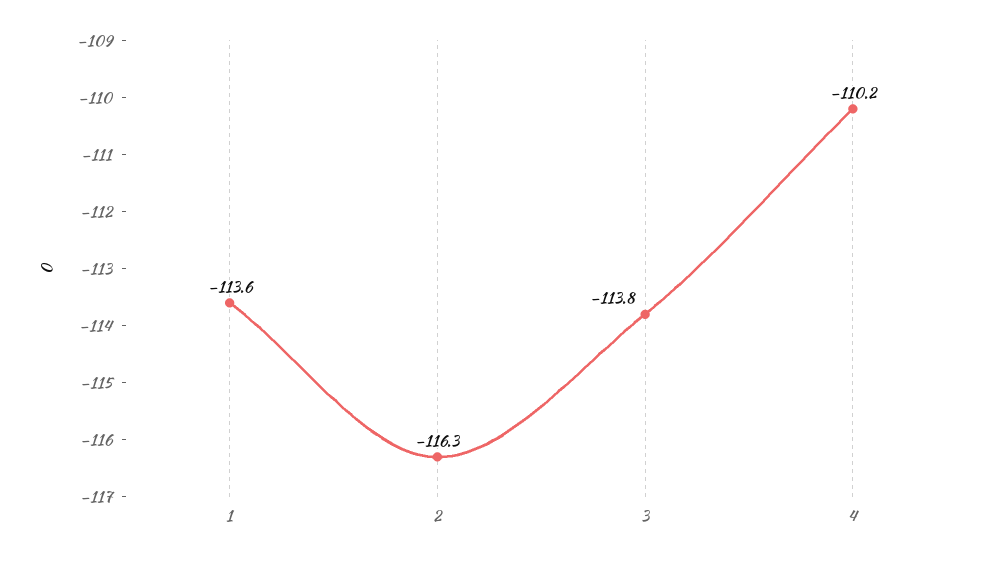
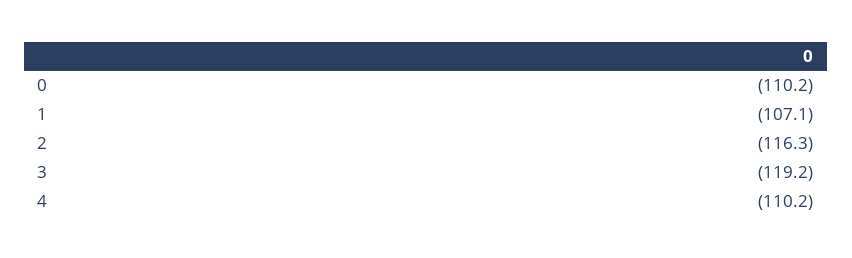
1: -113.6 -> -107.1
3: -113.8 -> -119.2
0: none -> -110.2

